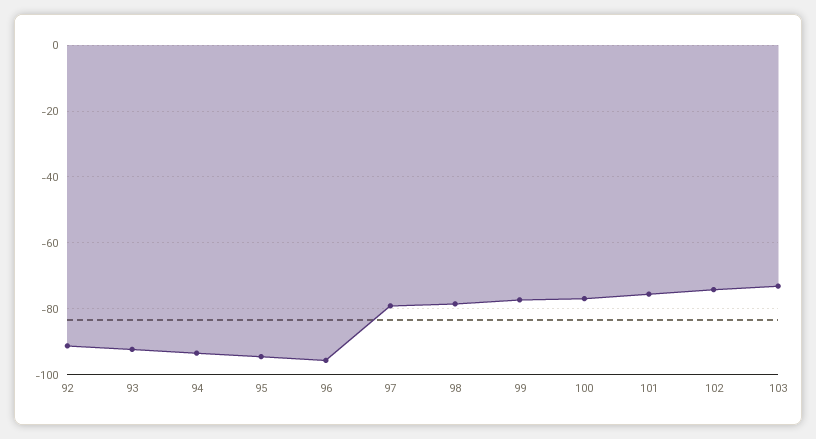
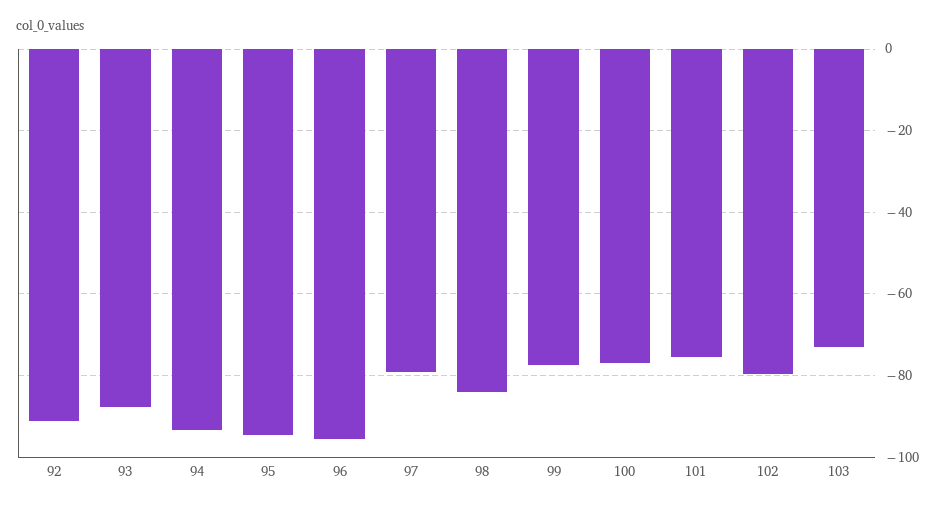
93: -92 -> -88
98: -78 -> -84
102: -74 -> -80

